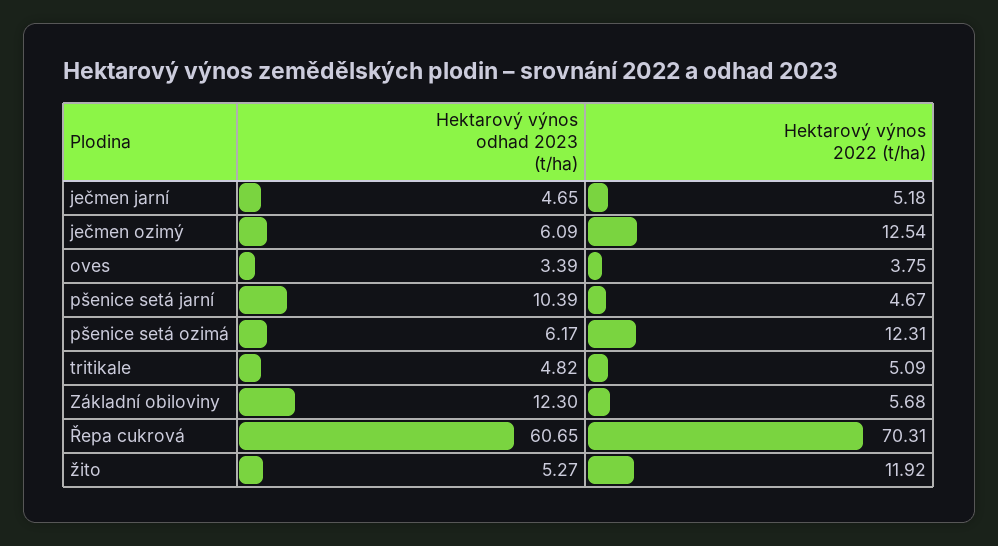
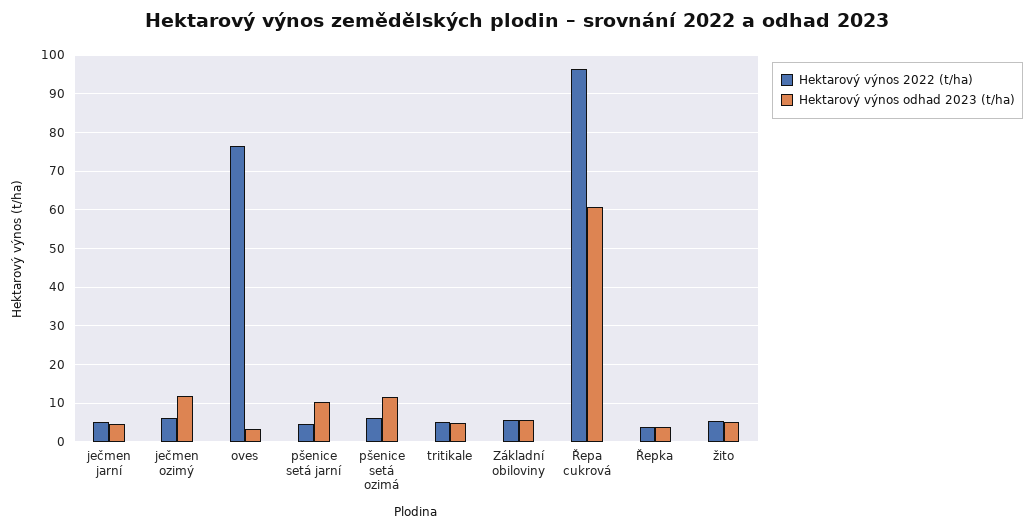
Hektarový výnos odhad 2023 (t/ha), ječmen ozimý: 6.09 -> 12
Hektarový výnos 2022 (t/ha), ječmen ozimý: 12.54 -> 6
Hektarový výnos 2022 (t/ha), oves: 3.75 -> 76
Hektarový výnos odhad 2023 (t/ha), pšenice setá ozimá: 6.17 -> 12
Hektarový výnos 2022 (t/ha), pšenice setá ozimá: 12.31 -> 6
Hektarový výnos odhad 2023 (t/ha), Základní obiloviny: 12.3 -> 6
Hektarový výnos 2022 (t/ha), Řepa cukrová: 70.31 -> 96
Hektarový výnos 2022 (t/ha), žito: 11.92 -> 6
Hektarový výnos 2022 (t/ha), Řepka: none -> 4
Hektarový výnos odhad 2023 (t/ha), Řepka: none -> 4

